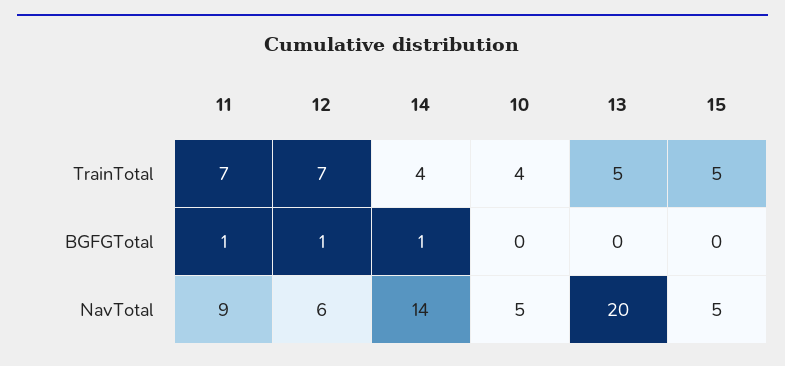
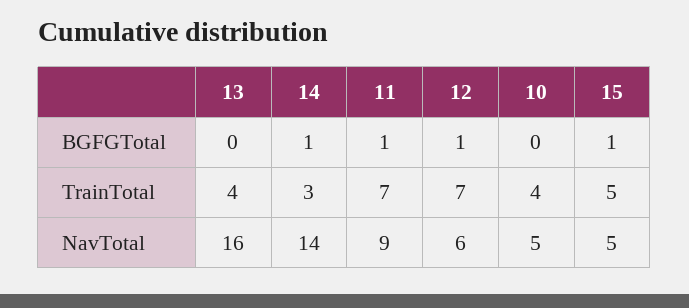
14, TrainTotal: 4 -> 3
13, TrainTotal: 5 -> 4
15, BGFGTotal: 0 -> 1
13, NavTotal: 20 -> 16

